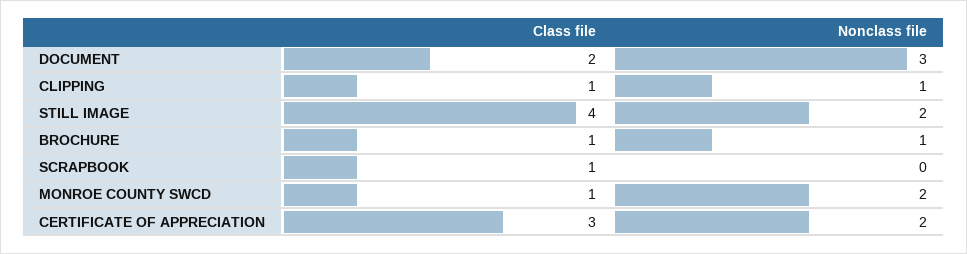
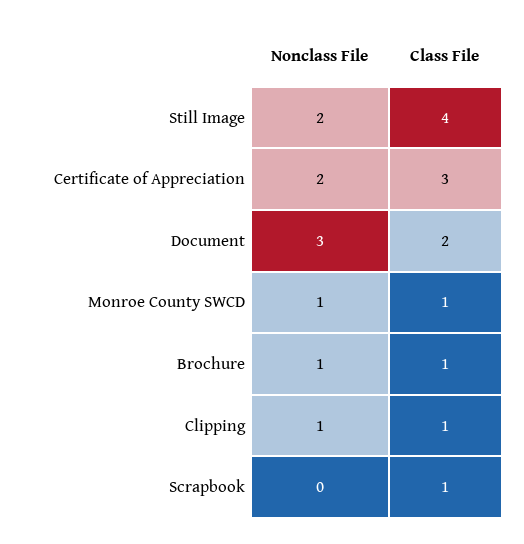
Nonclass file, MONROE COUNTY SWCD: 2 -> 1

